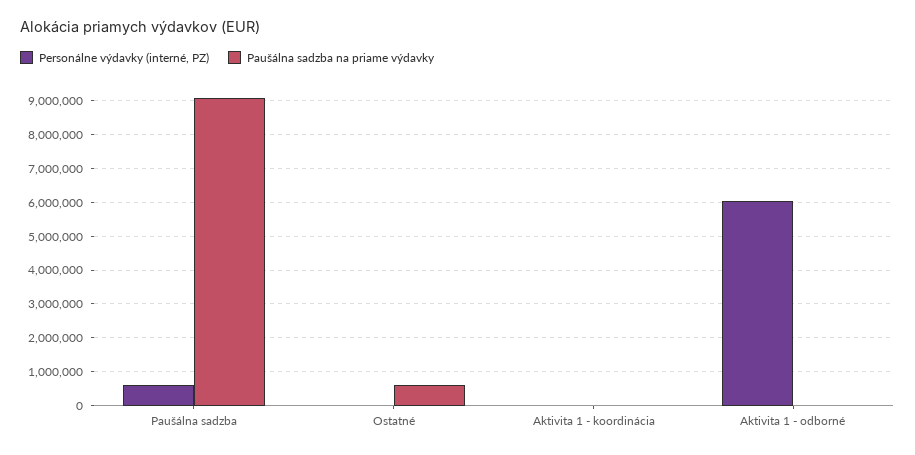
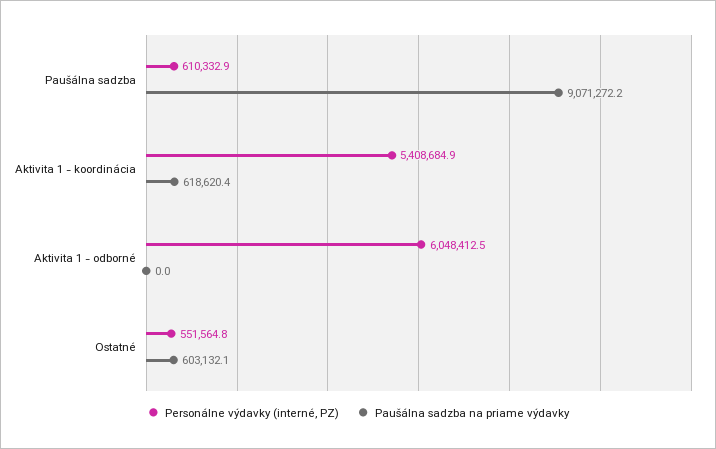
Personálne výdavky (interné, PZ), Ostatné: 0 -> 551564.8
Personálne výdavky (interné, PZ), Aktivita 1 - koordinácia: 0 -> 5408684.9
Paušálna sadzba na priame výdavky, Aktivita 1 - koordinácia: 0 -> 618620.4

